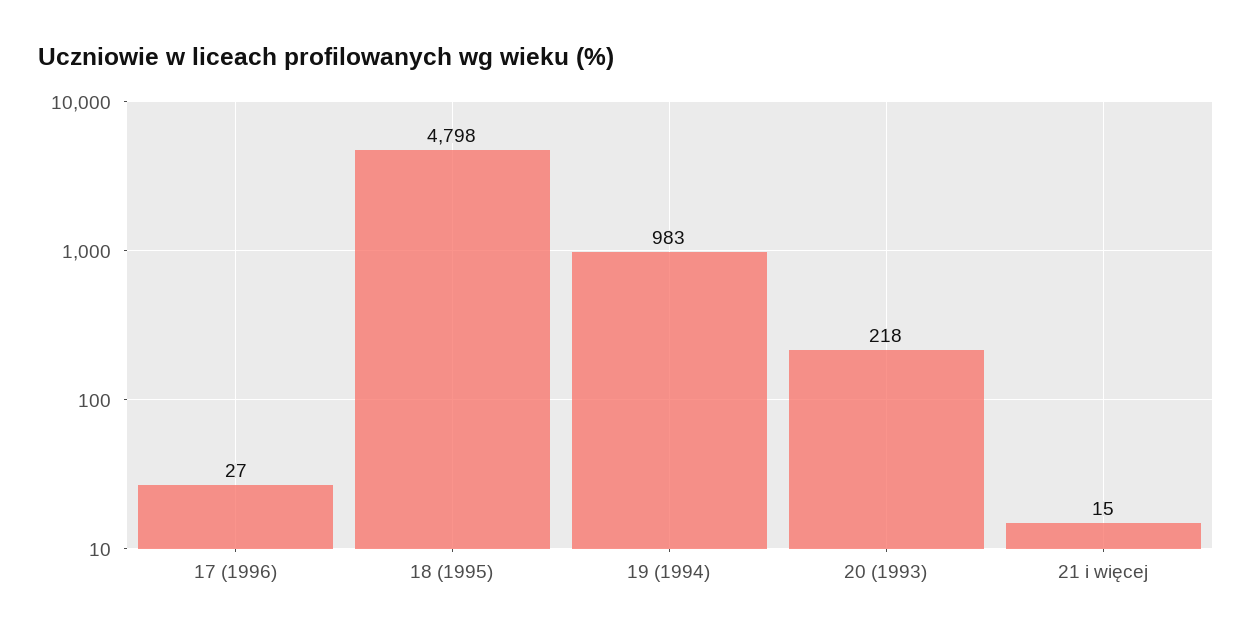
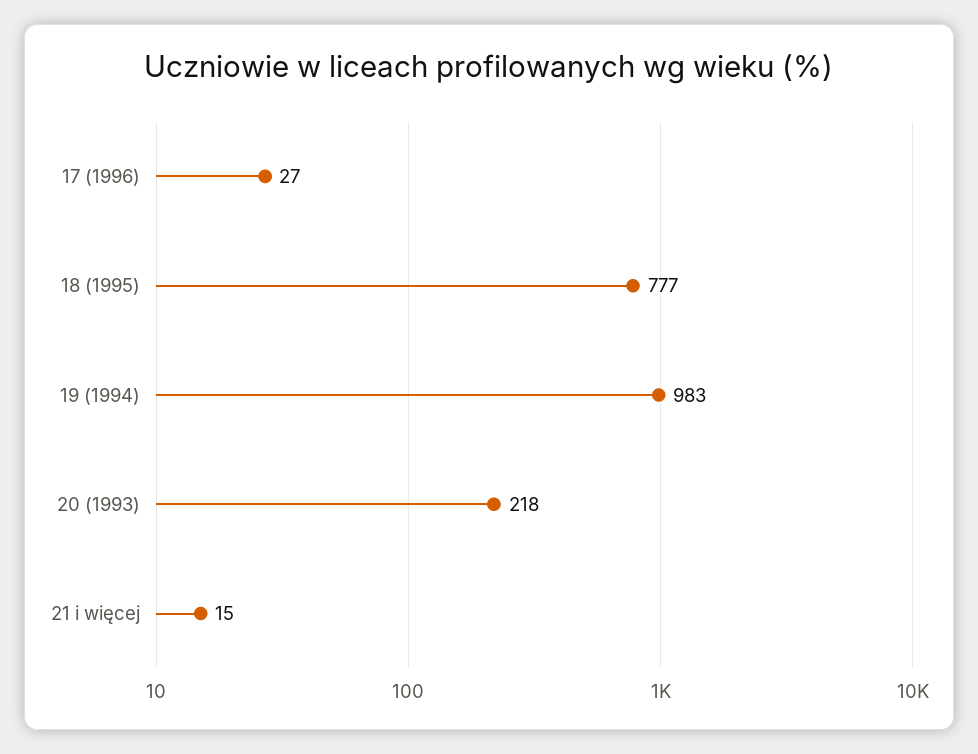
18 (1995): 4798 -> 777

